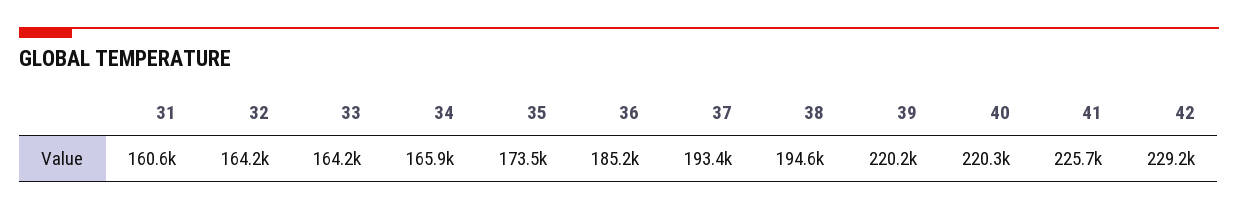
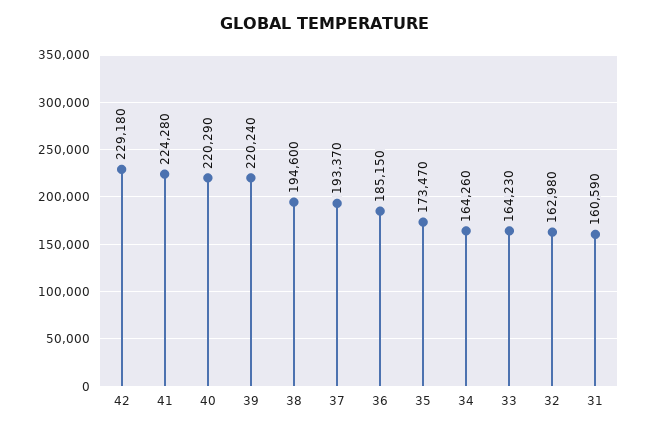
32: 164200 -> 162980
34: 165900 -> 164260
41: 225700 -> 224280

